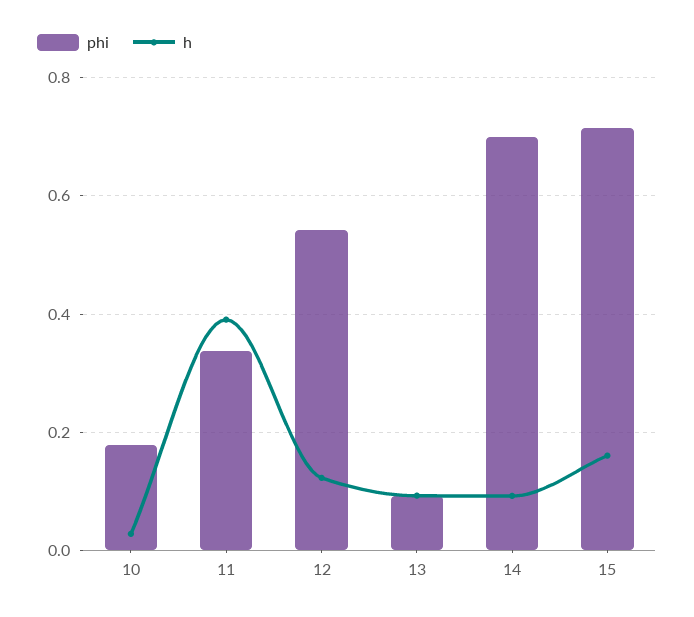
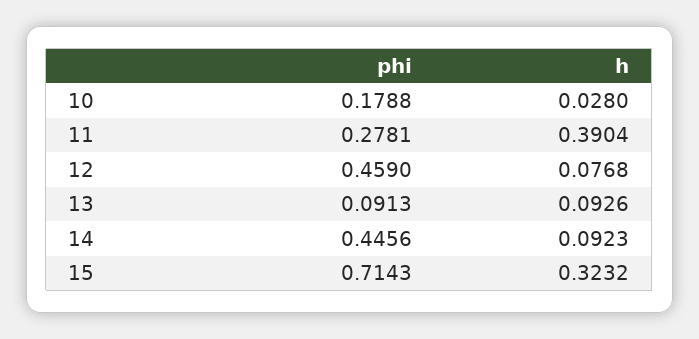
phi, 11: 0.34 -> 0.2781
phi, 12: 0.54 -> 0.459
h, 12: 0.12 -> 0.0768
phi, 14: 0.7 -> 0.4456
h, 15: 0.16 -> 0.3232

